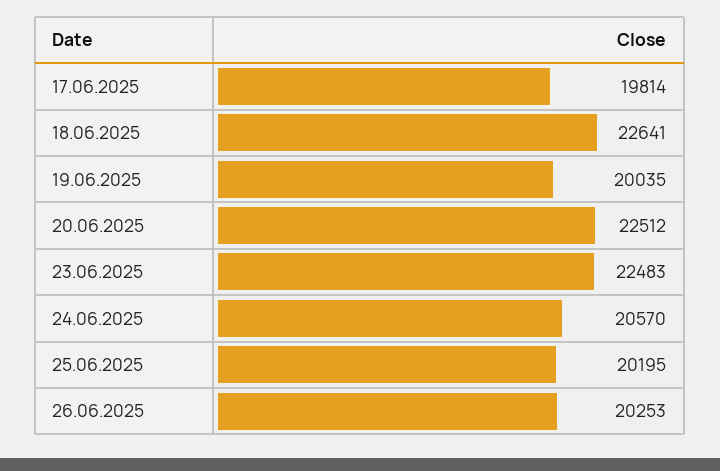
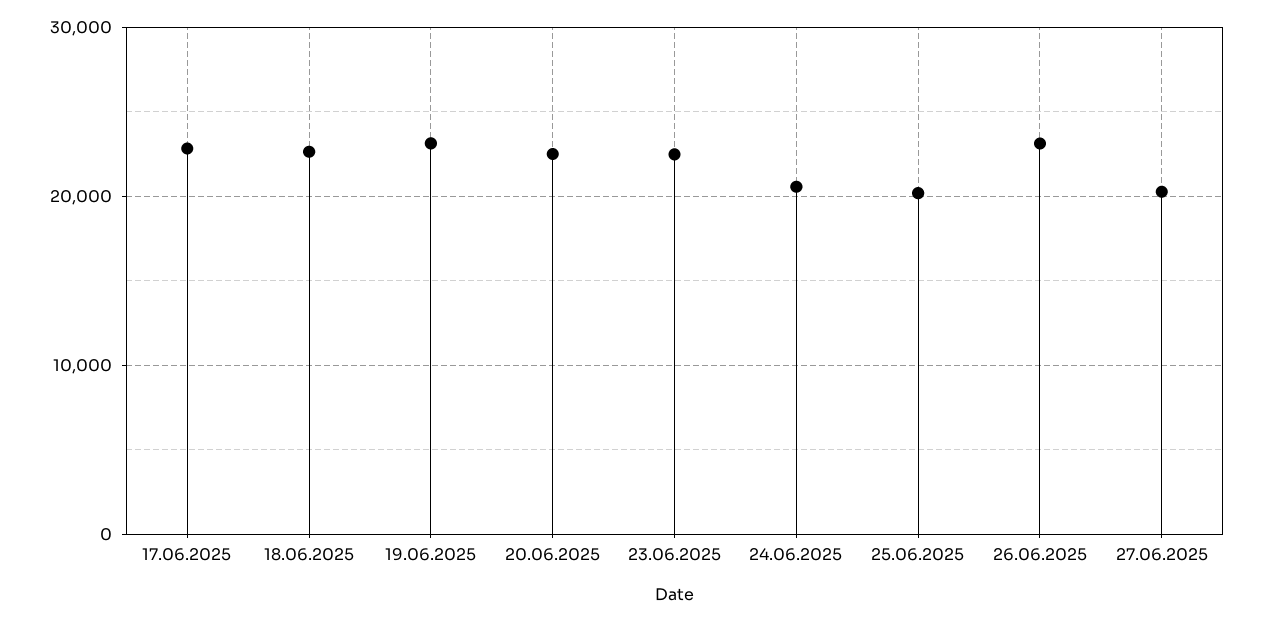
17.06.2025: 19814 -> 23000
19.06.2025: 20035 -> 23000
26.06.2025: 20253 -> 23000
27.06.2025: none -> 20000

